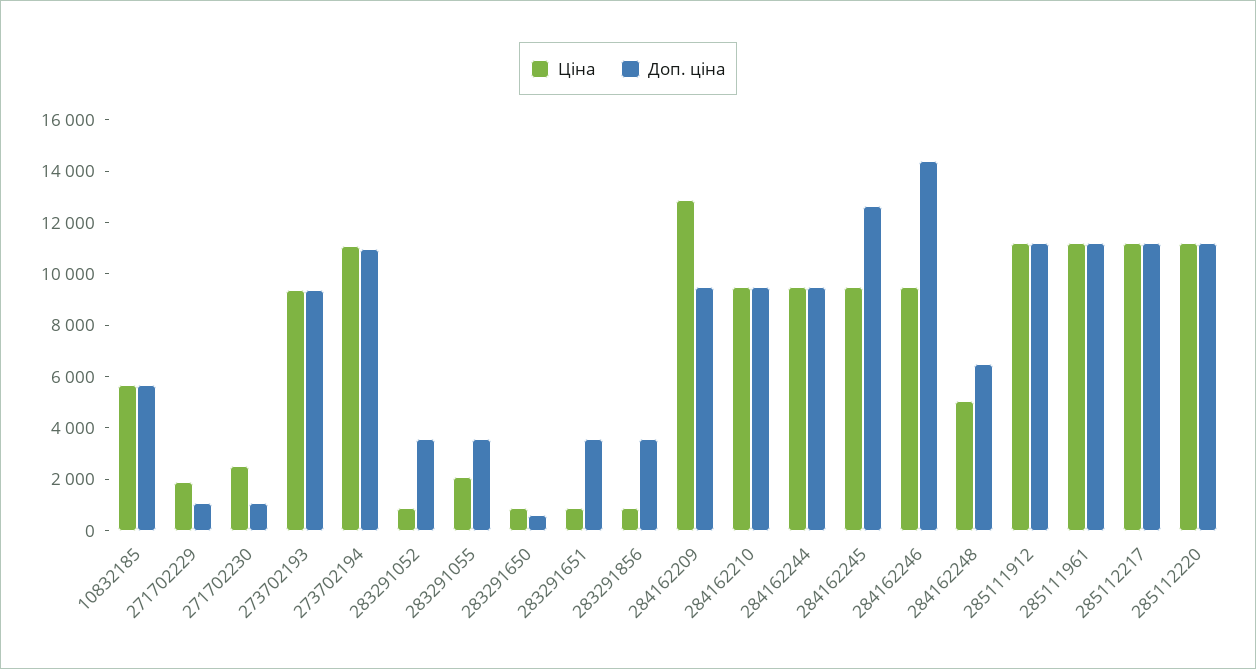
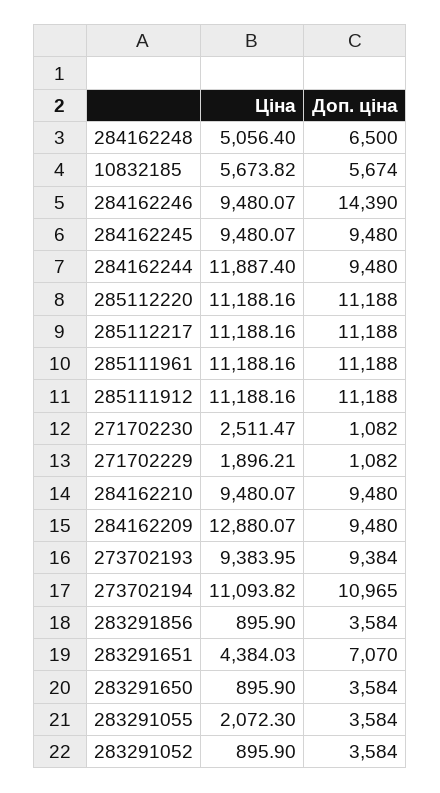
Доп. ціна, 283291650: 500 -> 3584
Ціна, 283291651: 1000 -> 4384.03
Доп. ціна, 283291651: 3500 -> 7070
Ціна, 284162244: 9500 -> 11887.4
Доп. ціна, 284162245: 12500 -> 9480

